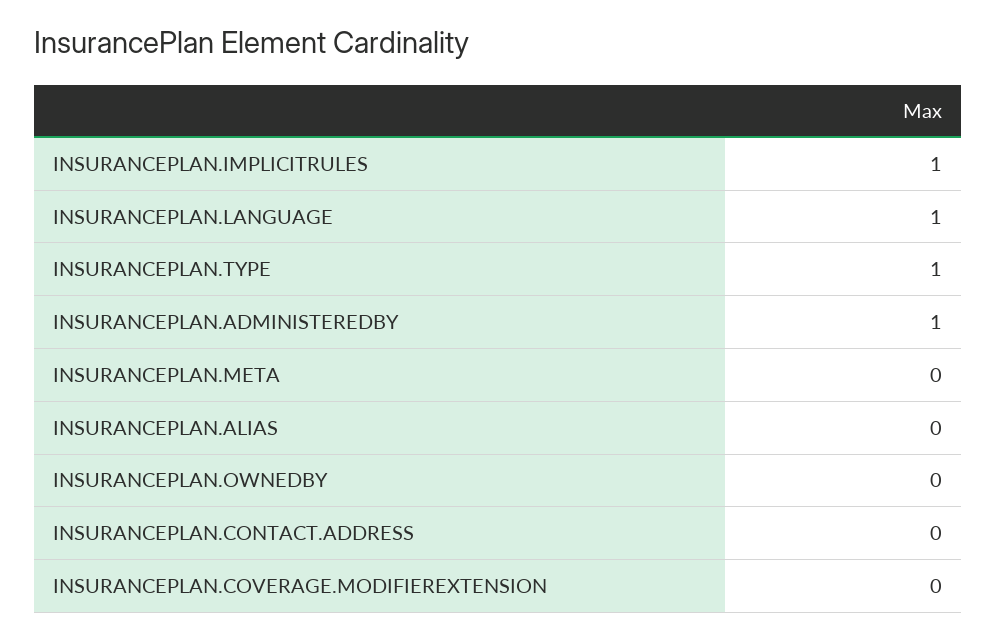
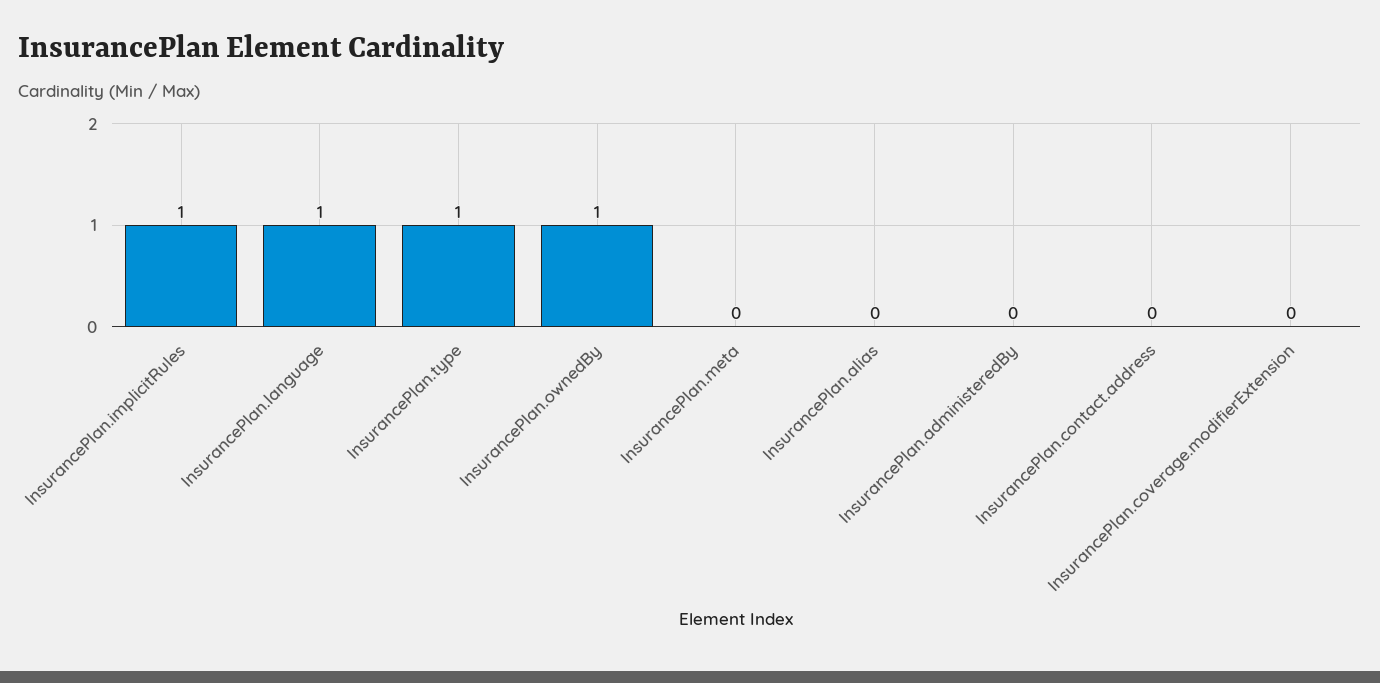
INSURANCEPLAN.ADMINISTEREDBY: 1 -> 0
INSURANCEPLAN.OWNEDBY: 0 -> 1

